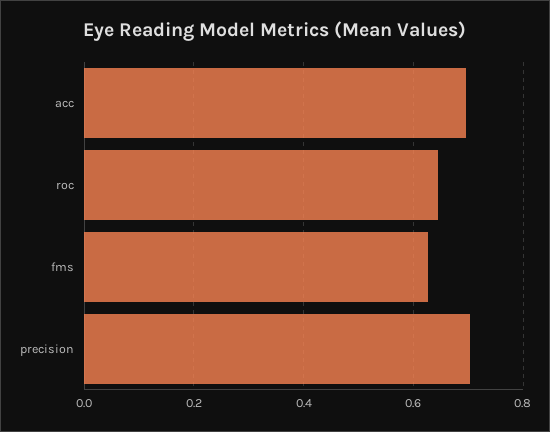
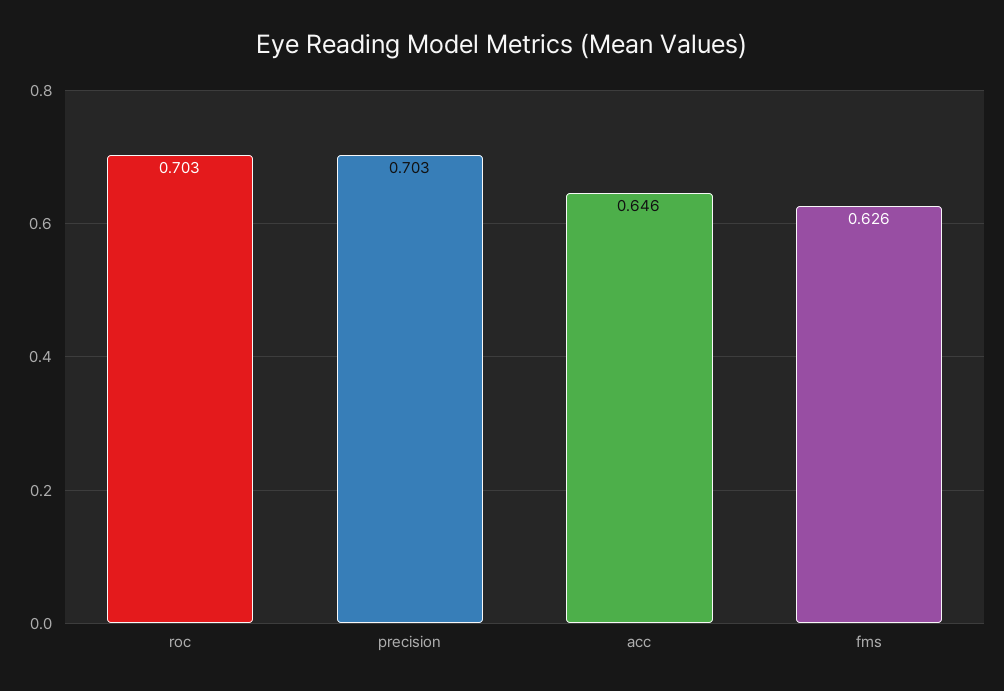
acc: 0.7 -> 0.646
roc: 0.64 -> 0.703

